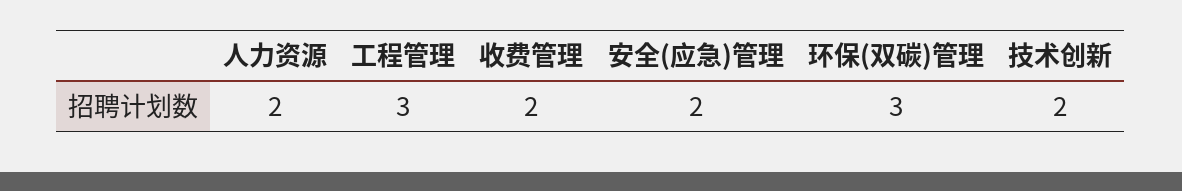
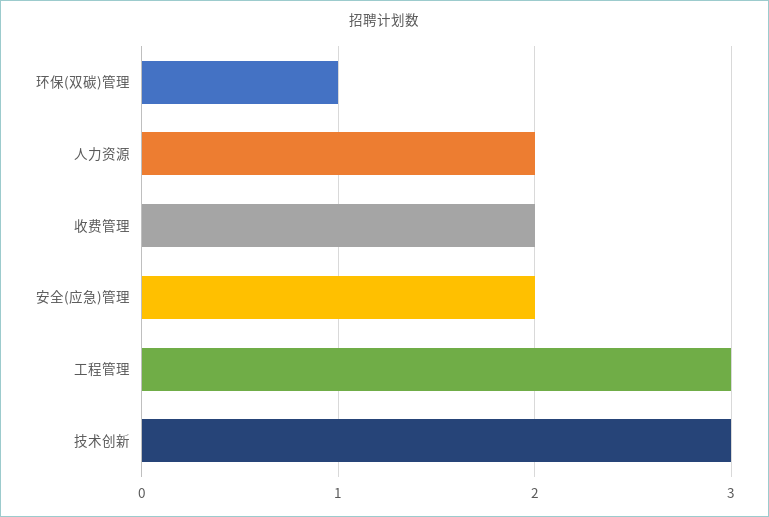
环保(双碳)管理: 3 -> 1
技术创新: 2 -> 3

